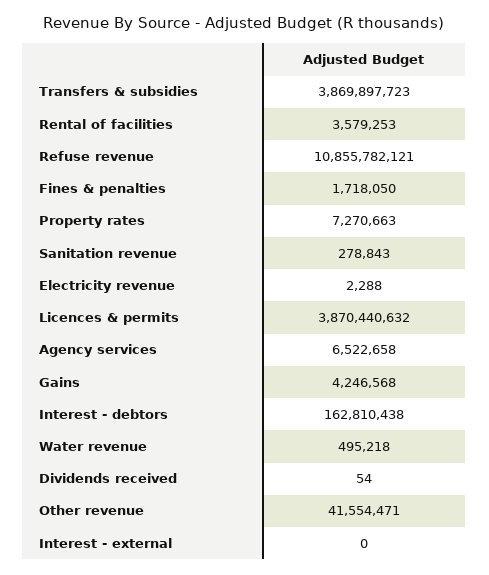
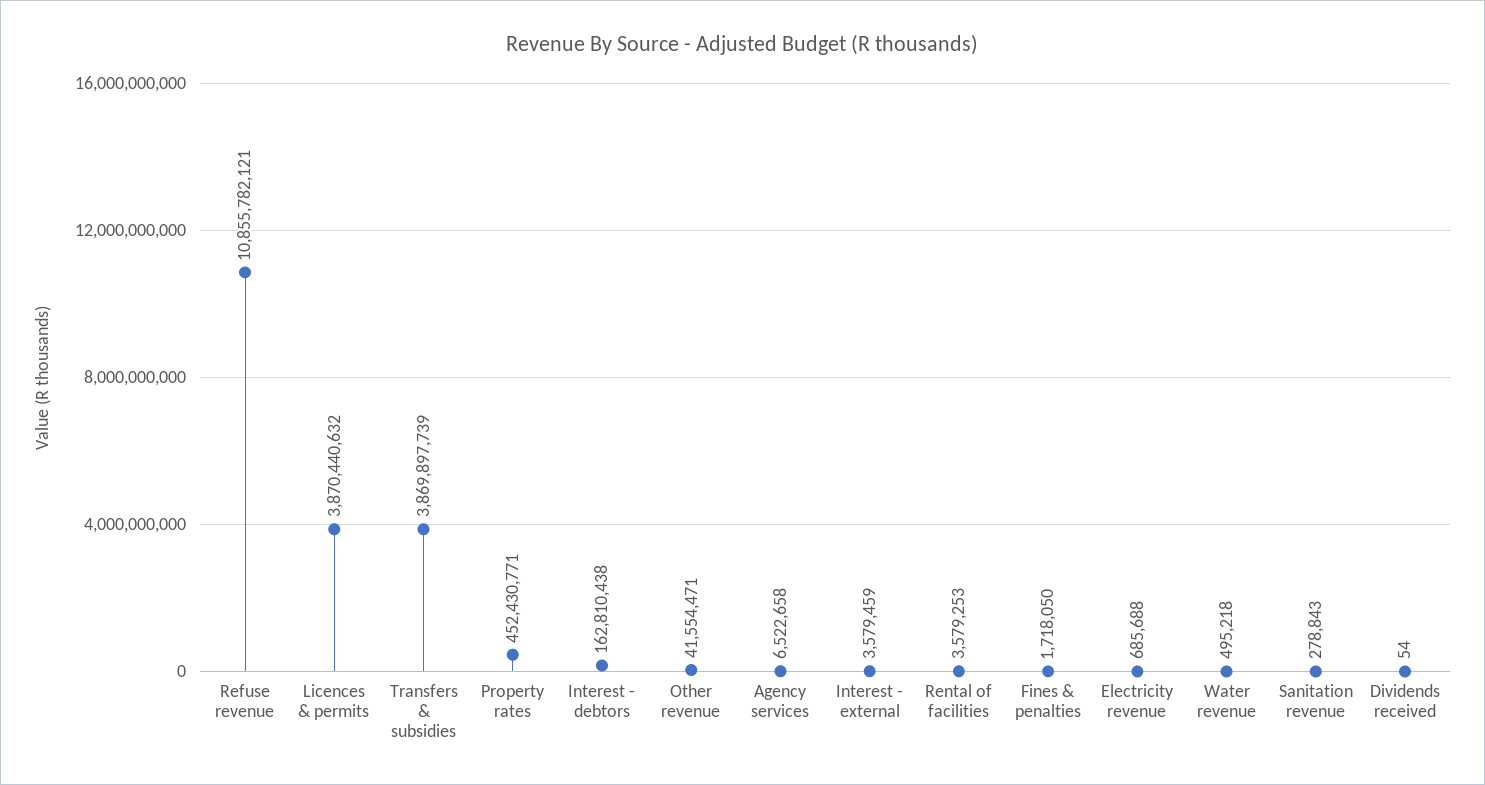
Transfers & subsidies: 3869897723 -> 3869897739
Property rates: 7270663 -> 452430771
Electricity revenue: 2288 -> 685688
Gains: 4246568 -> none
Interest - external: 0 -> 3579459

